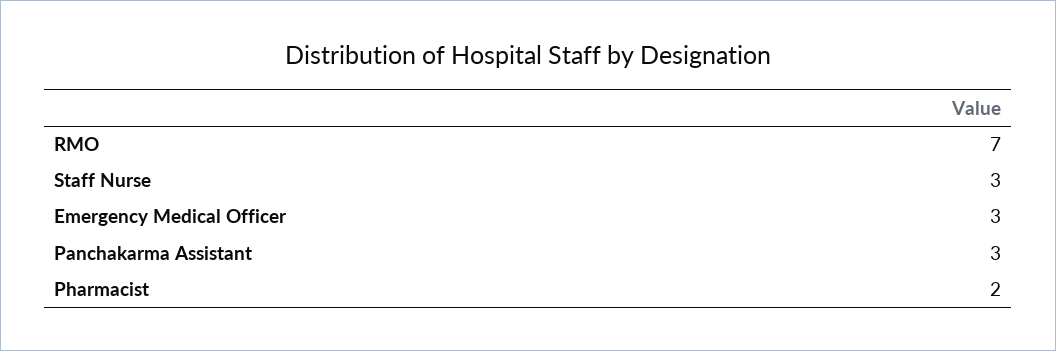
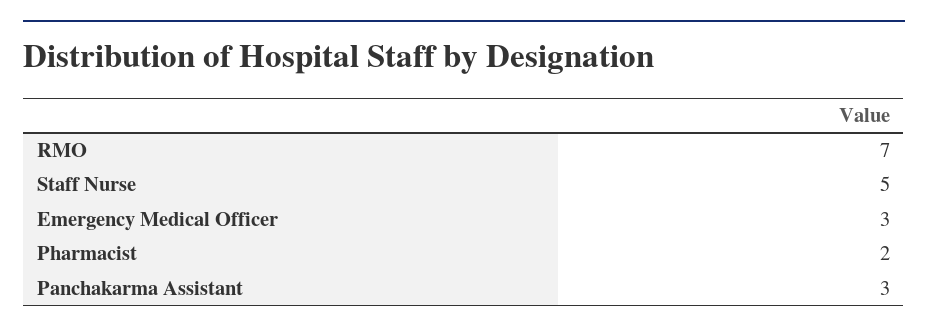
Staff Nurse: 3 -> 5

